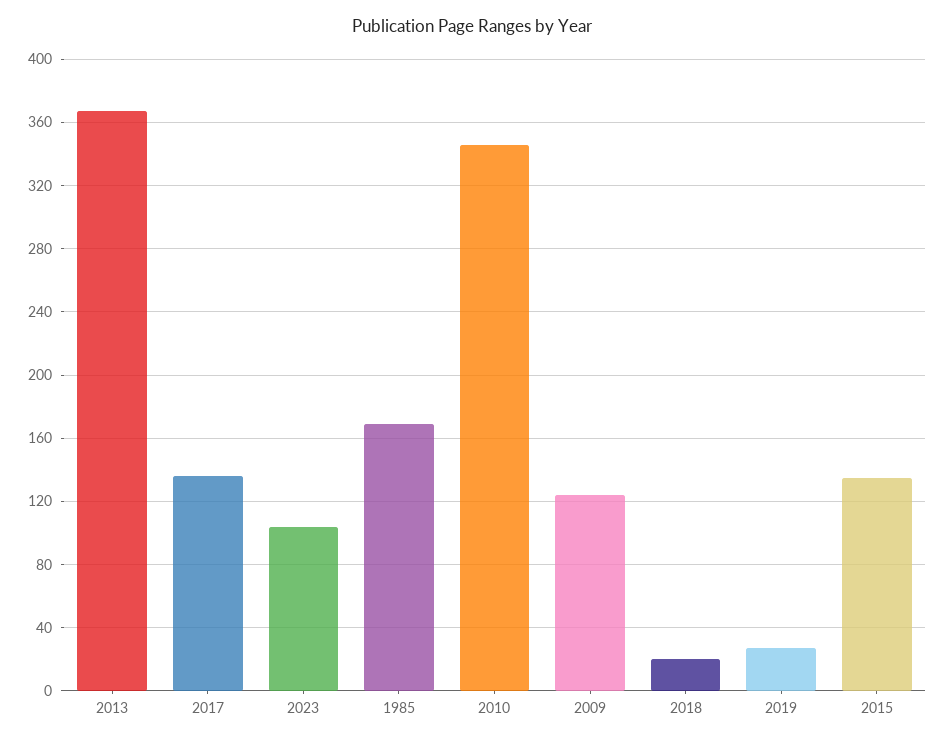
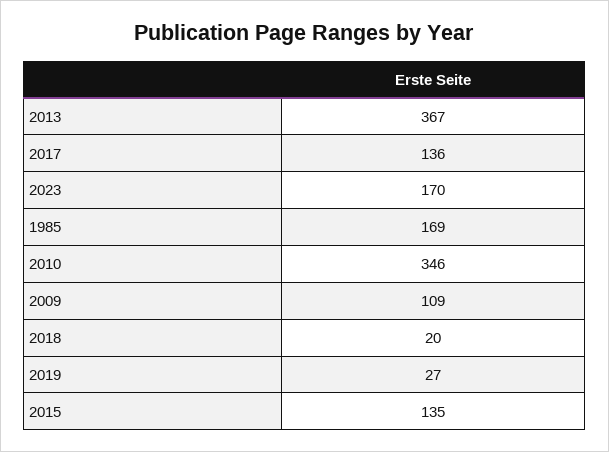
2023: 105 -> 170
2009: 125 -> 109

